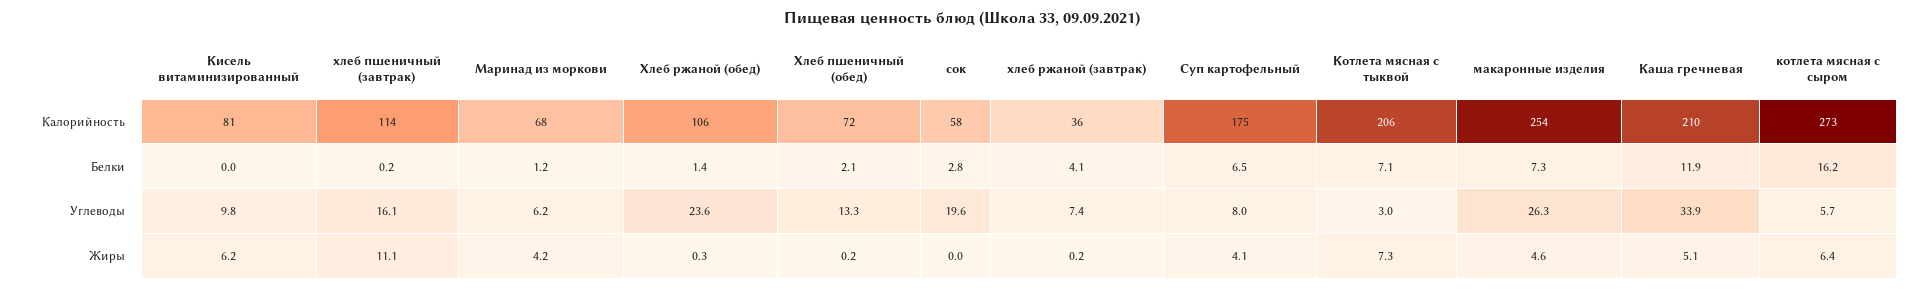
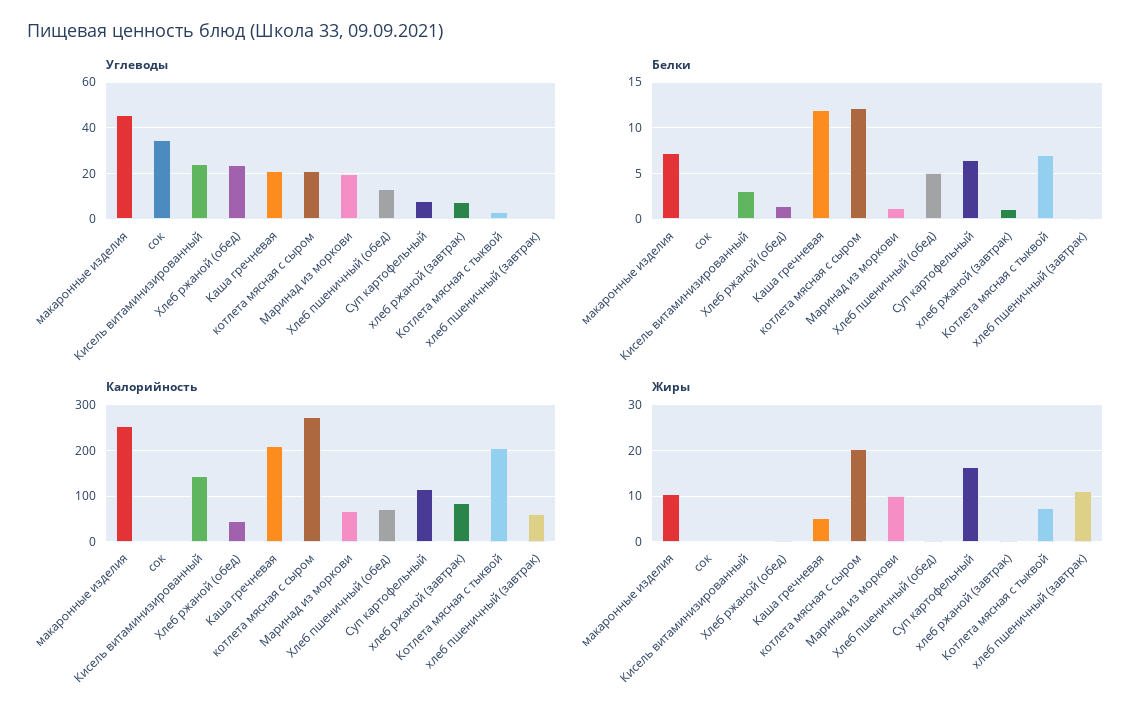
Калорийность, Кисель витаминизированный: 81 -> 140
Калорийность, хлеб пшеничный (завтрак): 114 -> 60
Калорийность, Хлеб ржаной (обед): 106 -> 40
Калорийность, сок: 58 -> 0
Калорийность, хлеб ржаной (завтрак): 36 -> 80
Калорийность, Суп картофельный: 175 -> 120
Белки, Кисель витаминизированный: 0 -> 3
Белки, Хлеб пшеничный (обед): 2.1 -> 5
Белки, сок: 2.8 -> 0
Белки, хлеб ржаной (завтрак): 4.1 -> 1
Белки, котлета мясная с сыром: 16.2 -> 12
Углеводы, Кисель витаминизированный: 9.8 -> 25
Углеводы, хлеб пшеничный (завтрак): 16.1 -> 0
Углеводы, Маринад из моркови: 6.2 -> 20
Углеводы, сок: 19.6 -> 35
Углеводы, макаронные изделия: 26.3 -> 45
Углеводы, Каша гречневая: 33.9 -> 20
Углеводы, котлета мясная с сыром: 5.7 -> 20
Жиры, Кисель витаминизированный: 6.2 -> 0
Жиры, Маринад из моркови: 4.2 -> 10
Жиры, Суп картофельный: 4.1 -> 16
Жиры, макаронные изделия: 4.6 -> 10
Жиры, котлета мясная с сыром: 6.4 -> 20

